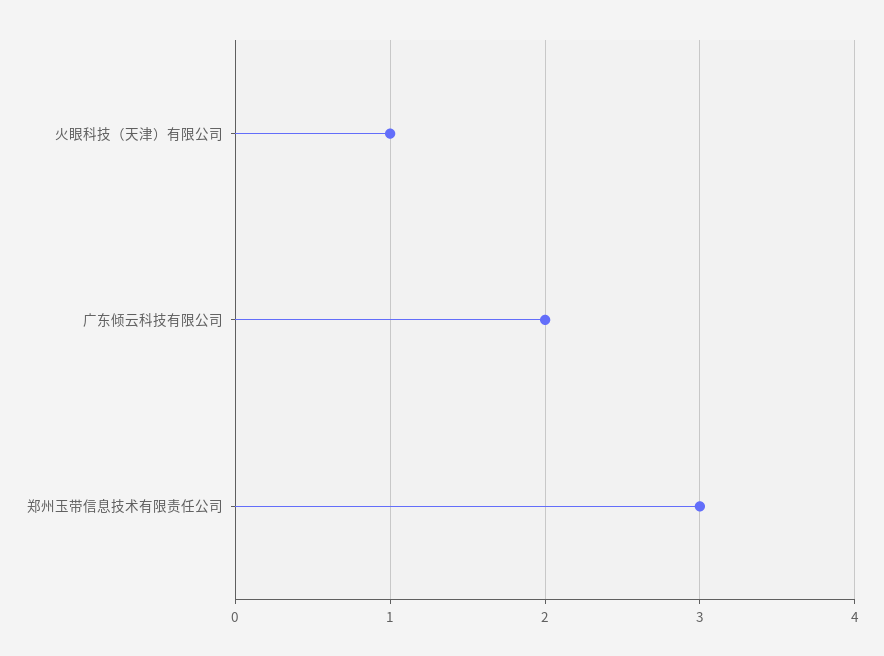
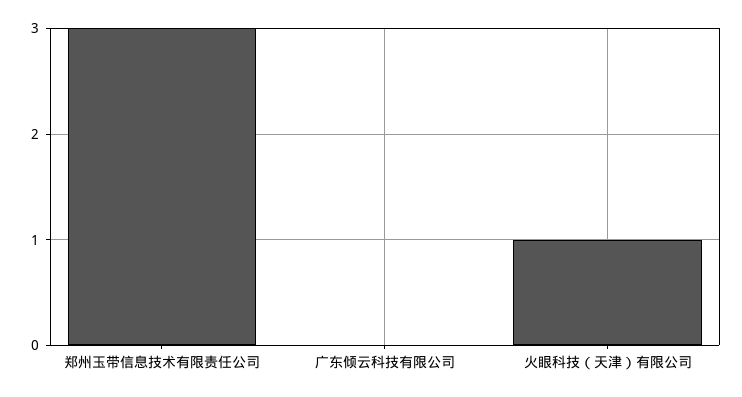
广东倾云科技有限公司: 2 -> 0

